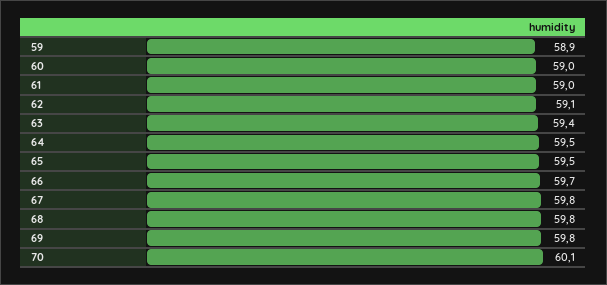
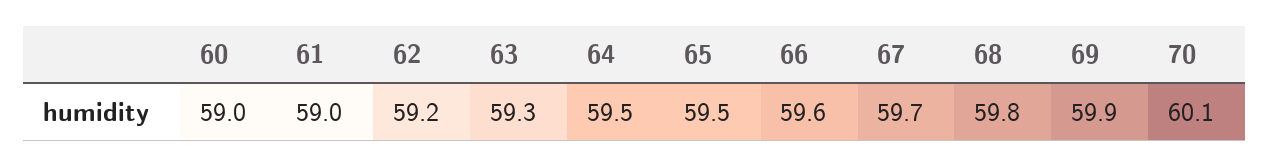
59: 58.9 -> none
62: 59.1 -> 59.2
63: 59.4 -> 59.3
66: 59.7 -> 59.6
67: 59.8 -> 59.7
69: 59.8 -> 59.9

